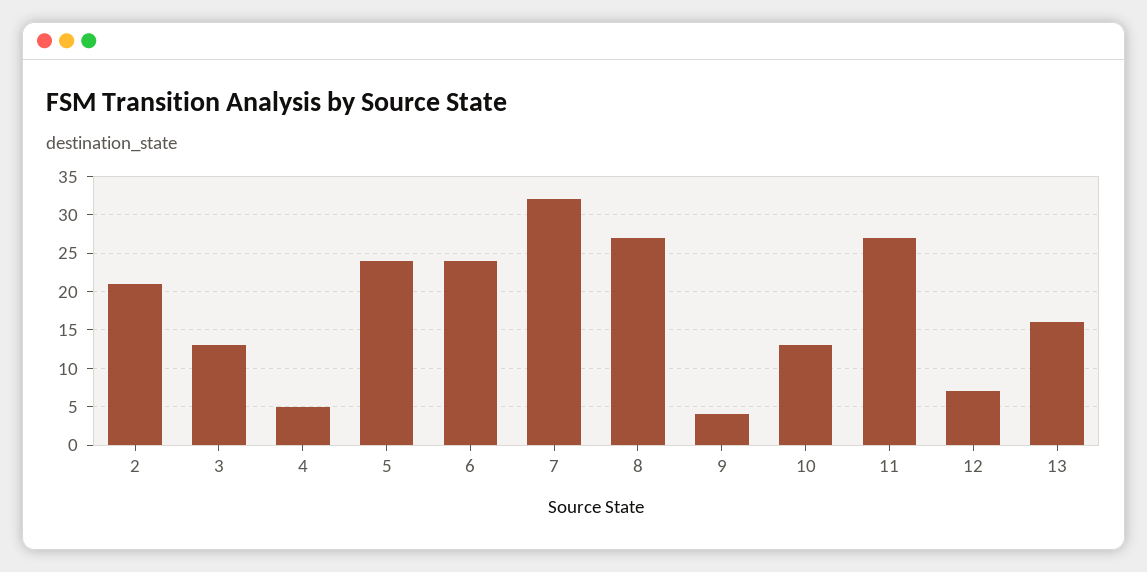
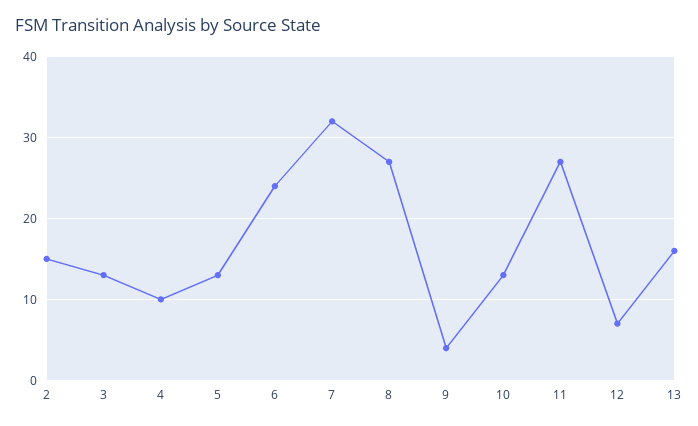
2: 21 -> 15
4: 5 -> 10
5: 24 -> 13

